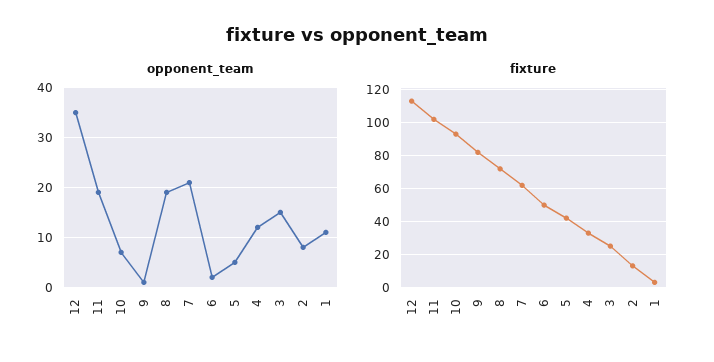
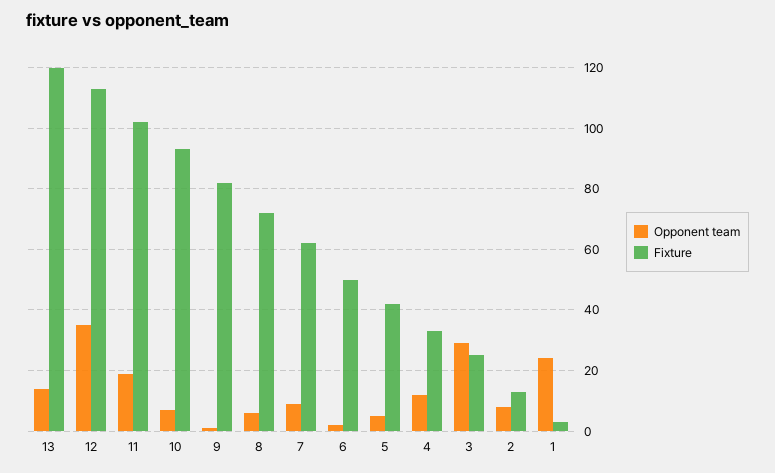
opponent_team, 8: 20 -> 5
opponent_team, 7: 20 -> 10
opponent_team, 3: 15 -> 30
opponent_team, 1: 10 -> 25
opponent_team, 13: none -> 15
fixture, 13: none -> 120

